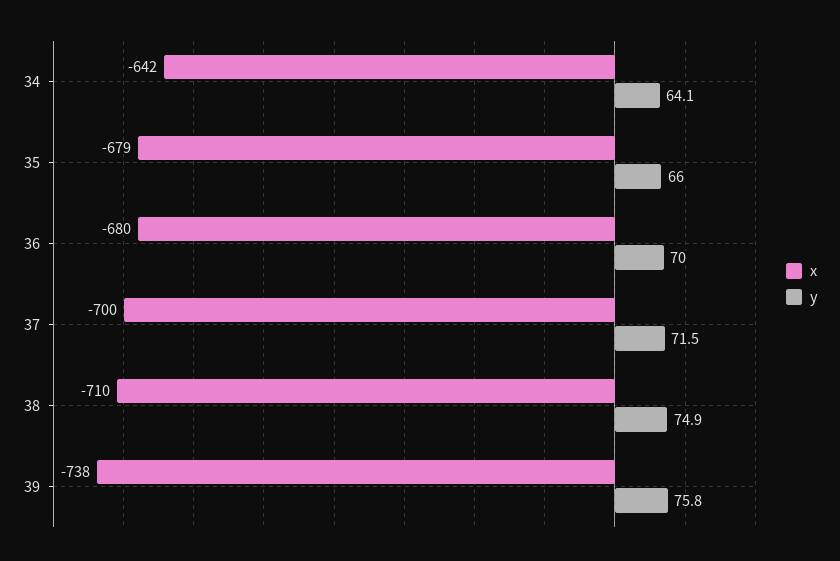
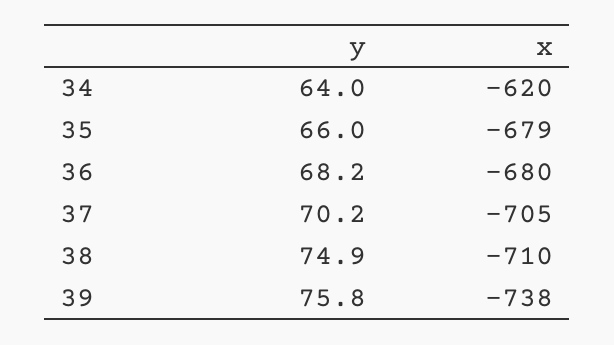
x, 34: -642 -> -620
y, 34: 64.1 -> 64
y, 36: 70 -> 68.2
x, 37: -700 -> -705
y, 37: 71.5 -> 70.2

